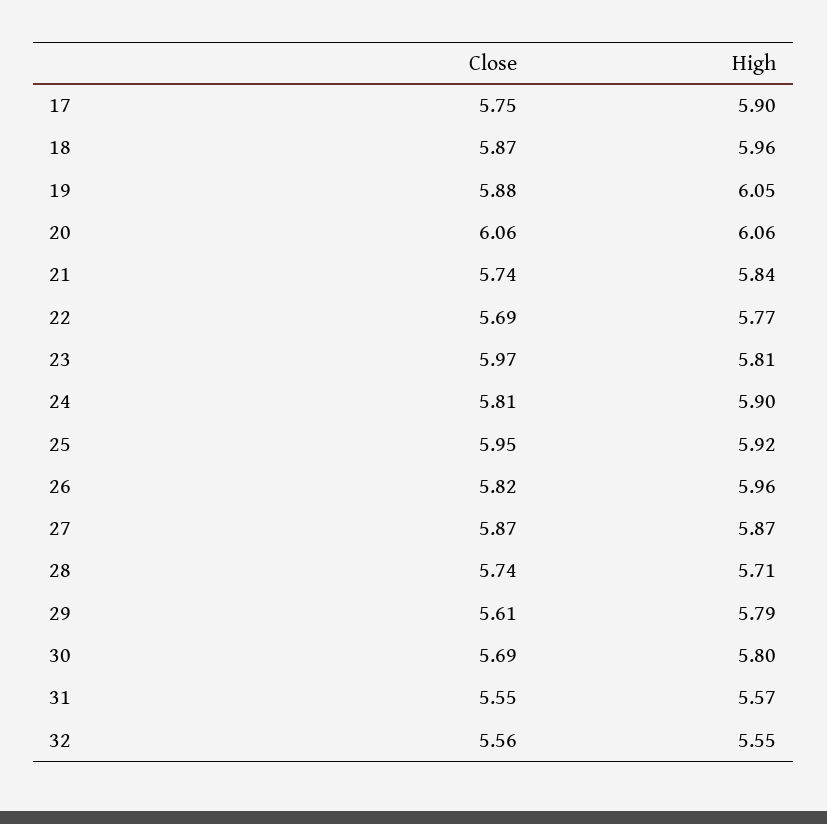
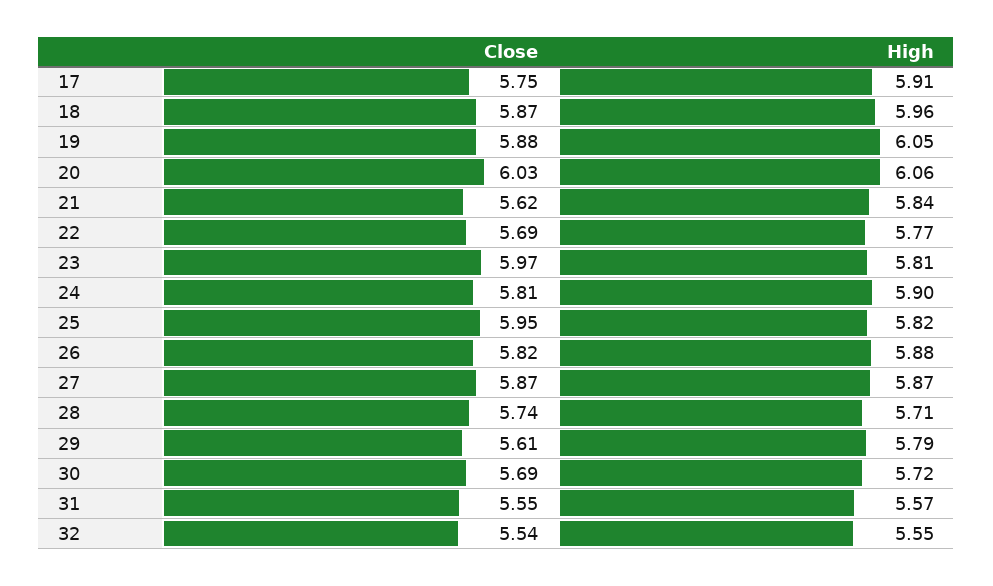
High, 17: 5.9 -> 5.91
Close, 20: 6.06 -> 6.03
Close, 21: 5.74 -> 5.62
High, 25: 5.92 -> 5.82
High, 26: 5.96 -> 5.88
High, 30: 5.8 -> 5.72
Close, 32: 5.56 -> 5.54

